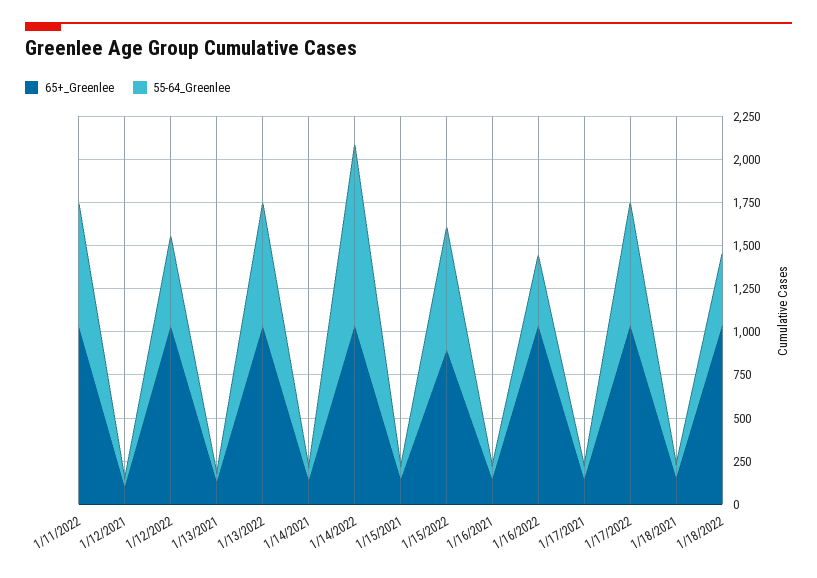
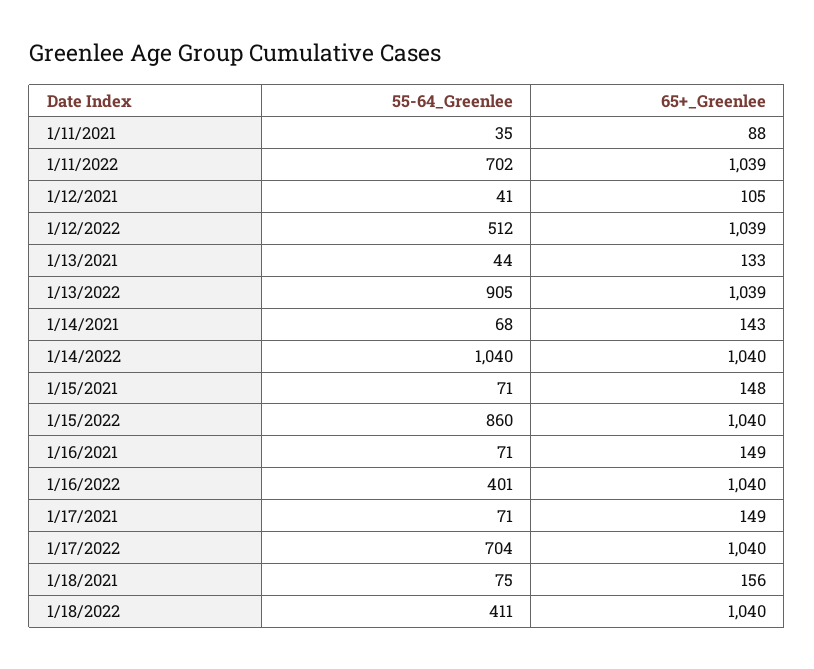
55-64_Greenlee, 1/13/2022: 700 -> 905
65+_Greenlee, 1/15/2022: 900 -> 1040
55-64_Greenlee, 1/15/2022: 700 -> 860
55-64_Greenlee, 1/11/2021: none -> 35
65+_Greenlee, 1/11/2021: none -> 88

